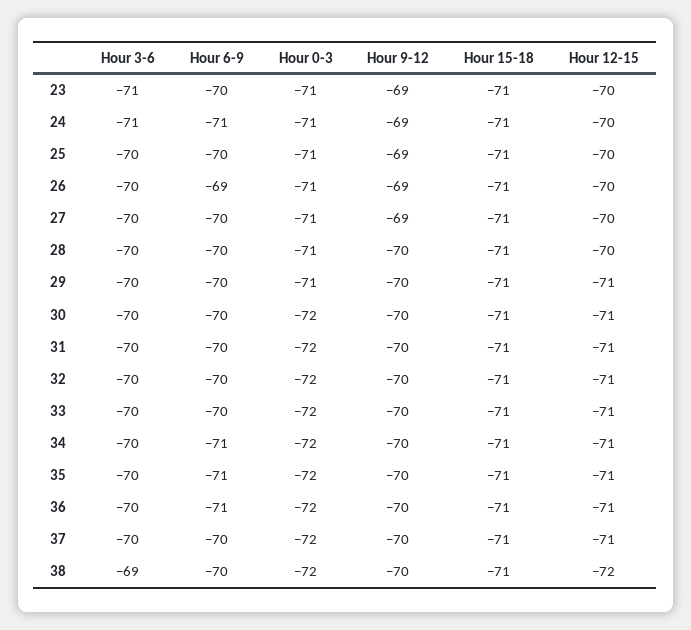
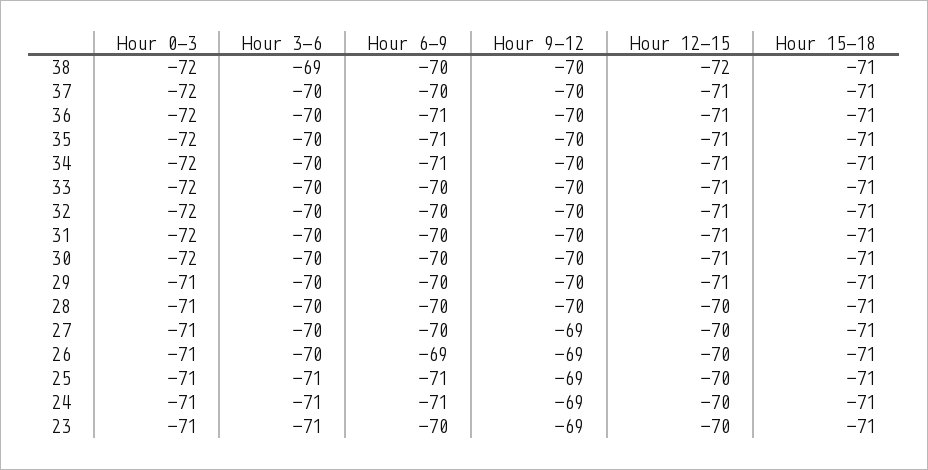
Hour 3-6, 25: -70 -> -71
Hour 6-9, 25: -70 -> -71

